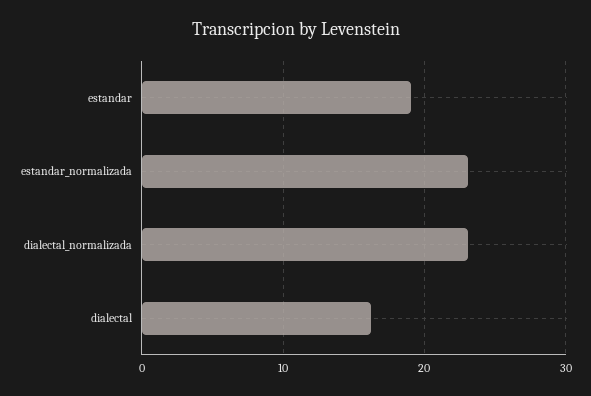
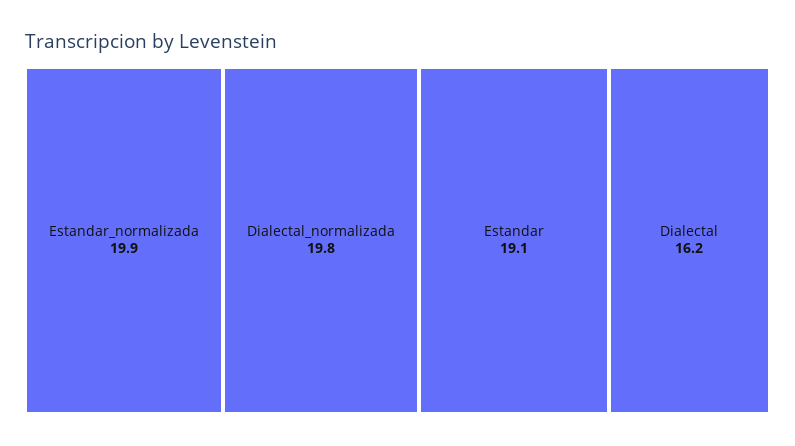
estandar_normalizada: 23 -> 19.9
dialectal_normalizada: 23 -> 19.8

